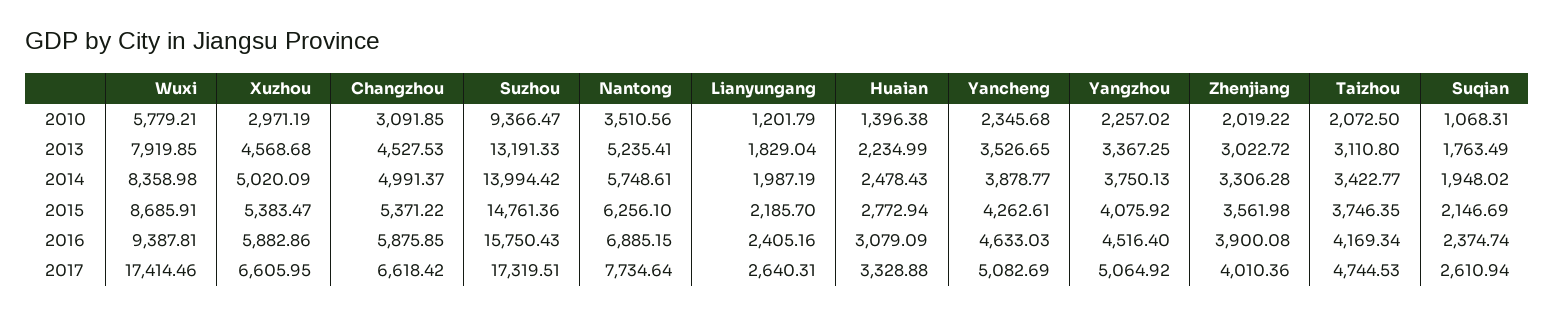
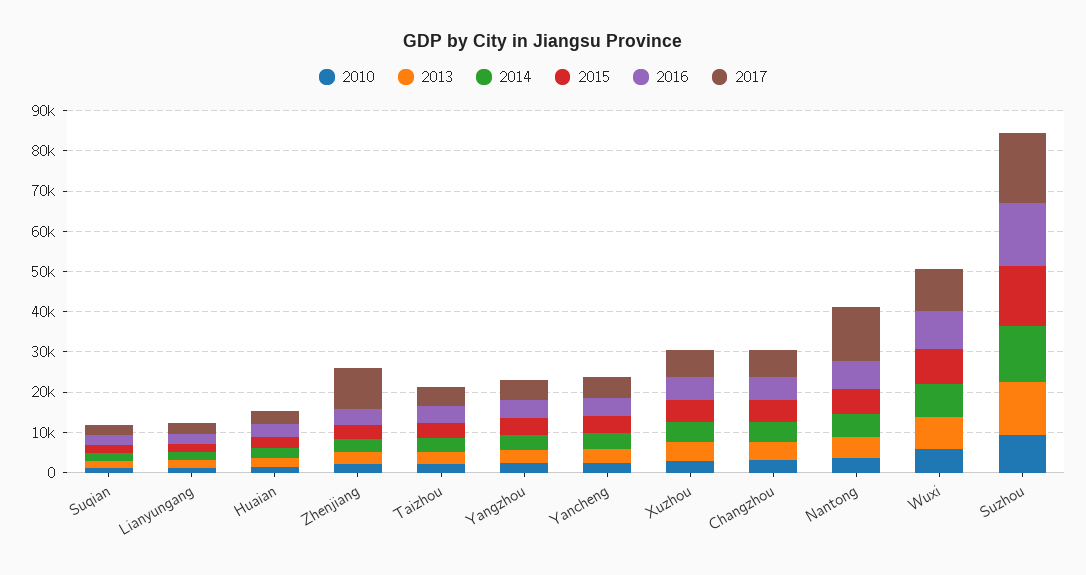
2017, Wuxi: 17414.46 -> 10000
2017, Nantong: 7734.64 -> 14000
2017, Zhenjiang: 4010.36 -> 10000

